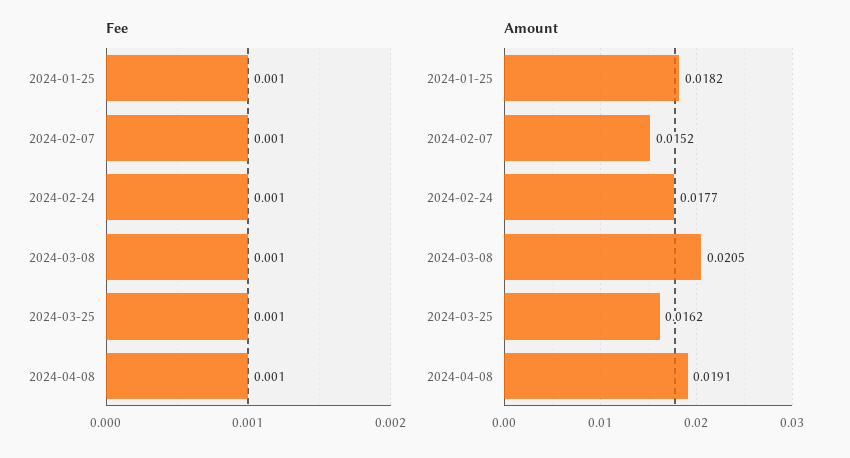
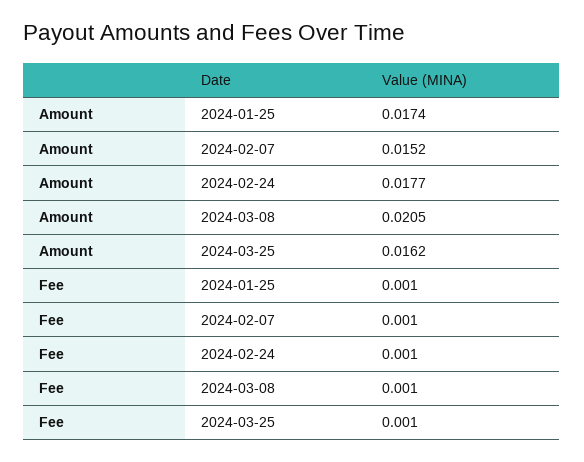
Fee, 2024-04-08: 0.001 -> none
Amount, 2024-01-25: 0.0182 -> 0.0174
Amount, 2024-04-08: 0.0191 -> none

